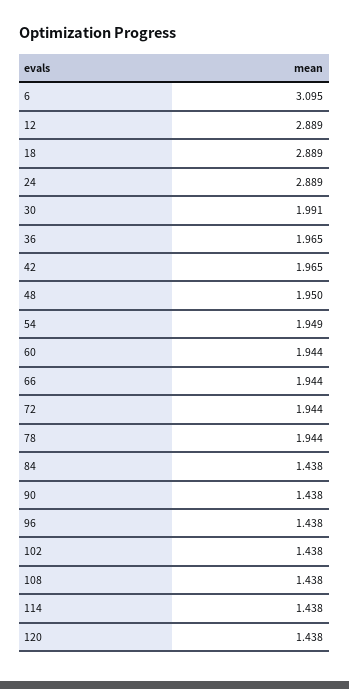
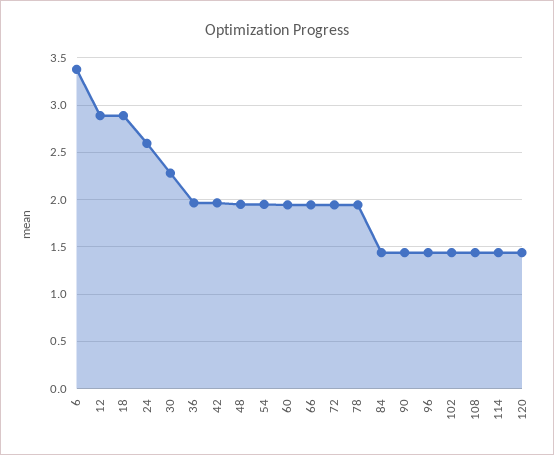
6: 3.095 -> 3.4
24: 2.889 -> 2.6
30: 1.991 -> 2.3

